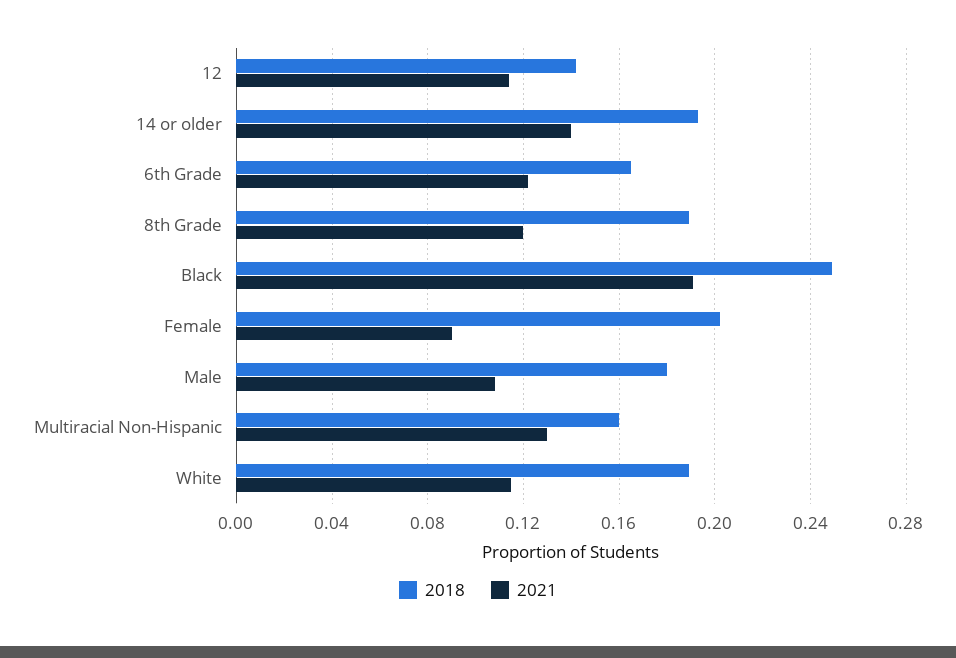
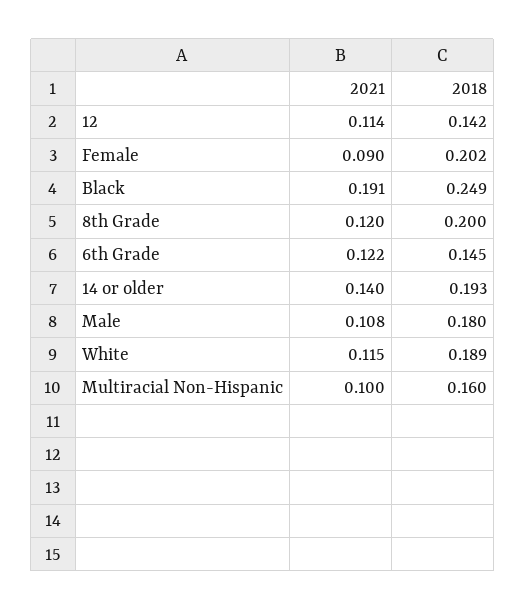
2018, 6th Grade: 0.165 -> 0.145
2018, 8th Grade: 0.19 -> 0.2
2021, Multiracial Non-Hispanic: 0.13 -> 0.1

